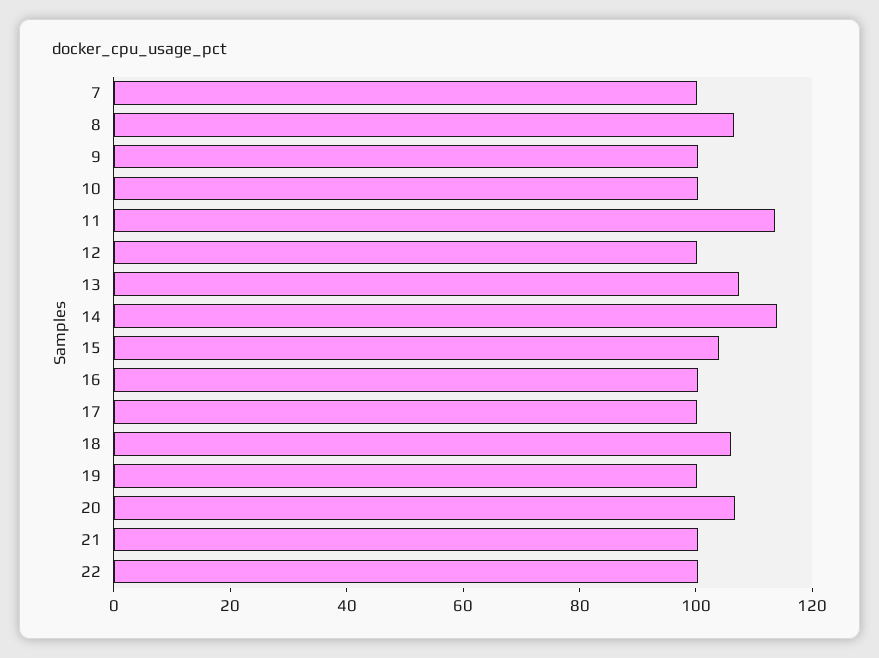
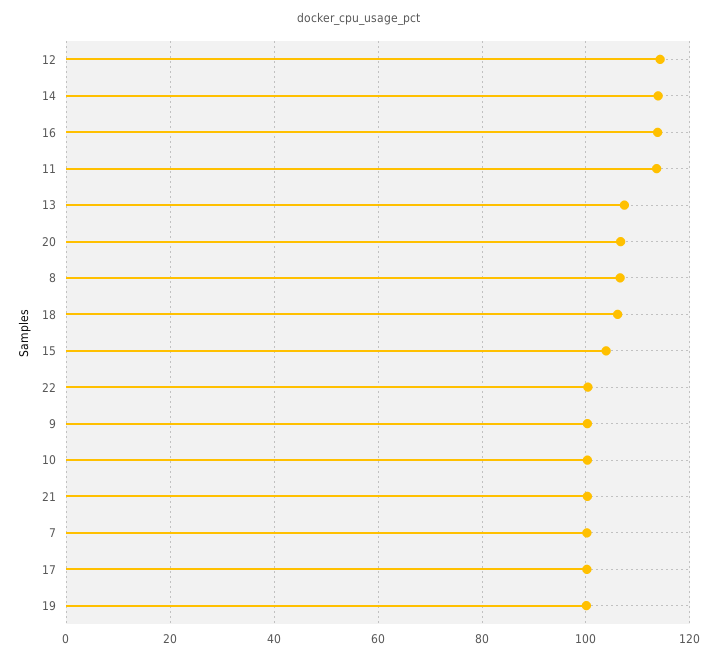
12: 100 -> 114
16: 100 -> 114

